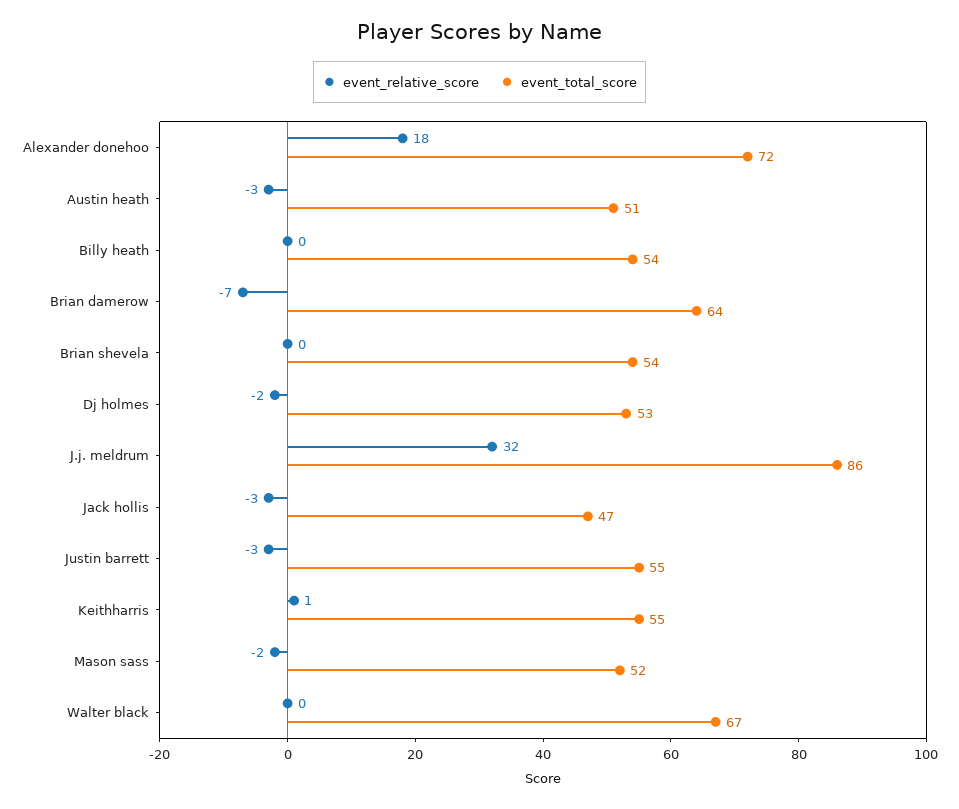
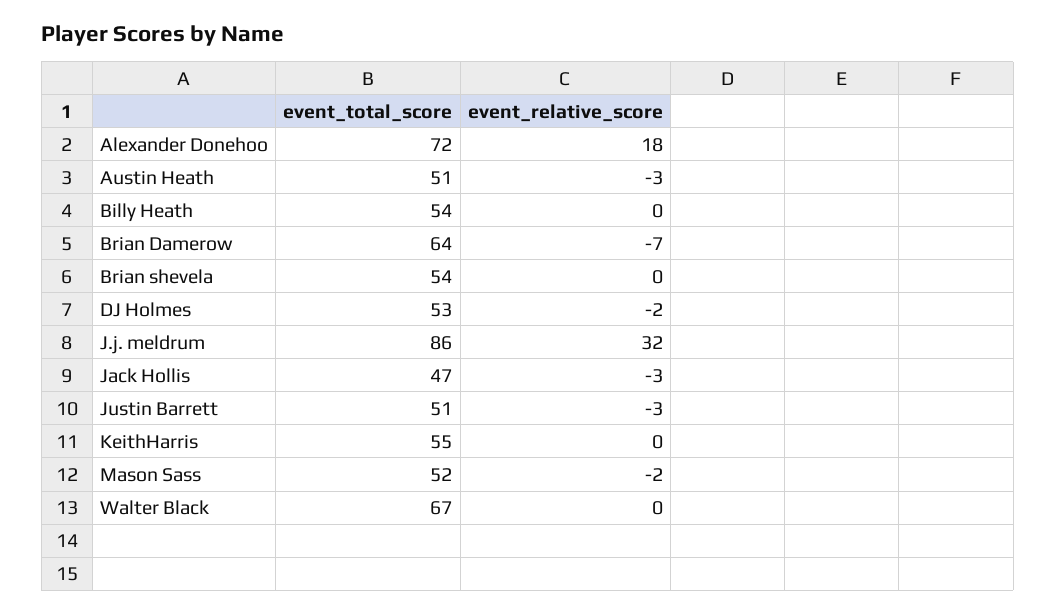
event_total_score, Justin barrett: 55 -> 51
event_relative_score, Keithharris: 1 -> 0

